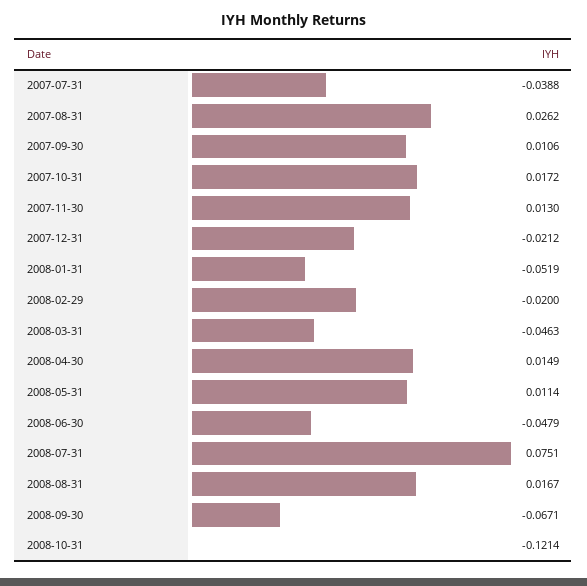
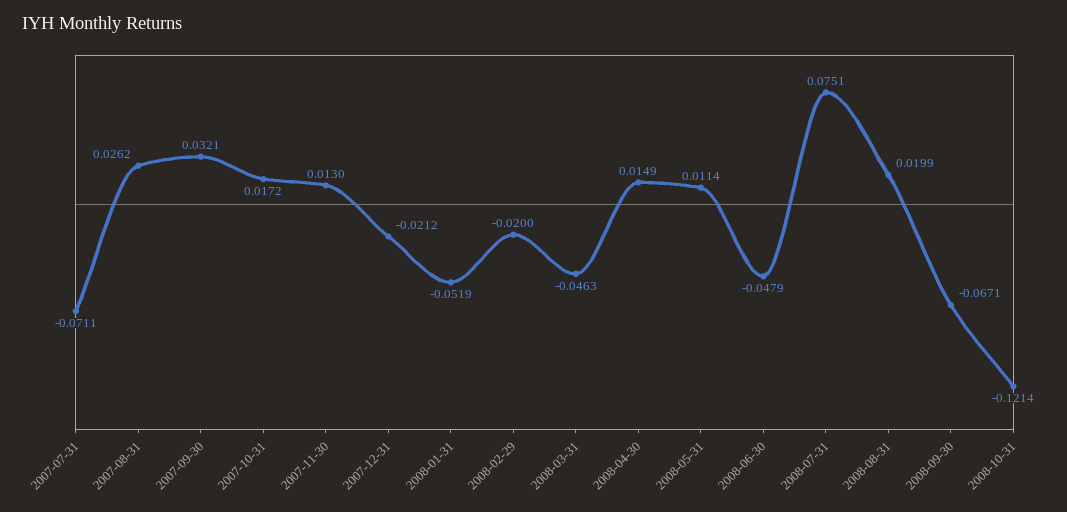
2007-07-31: -0.0388 -> -0.0711
2007-09-30: 0.0106 -> 0.0321
2008-08-31: 0.0167 -> 0.0199

